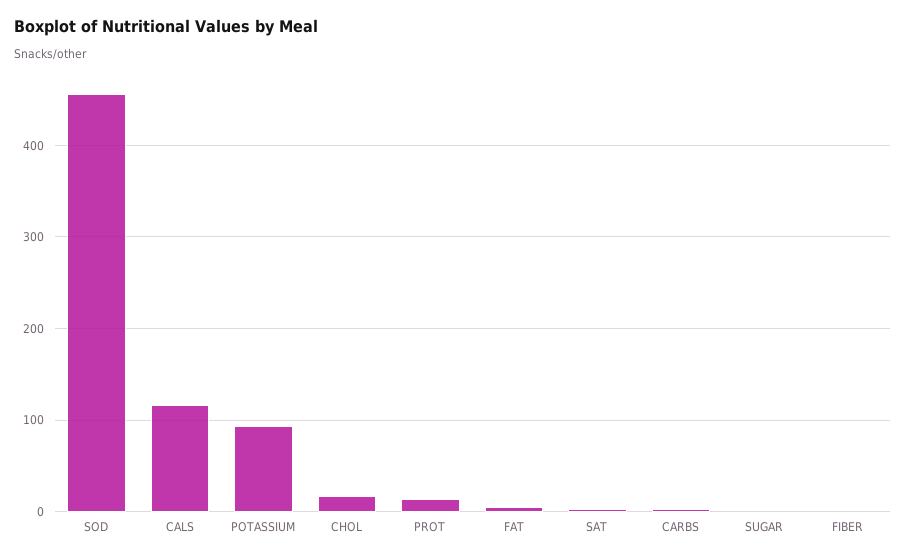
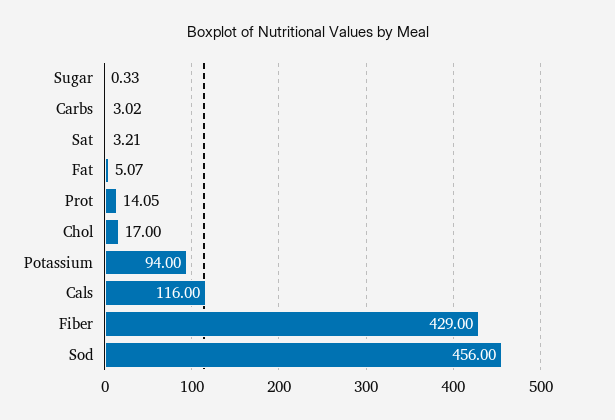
FIBER: 0 -> 429

